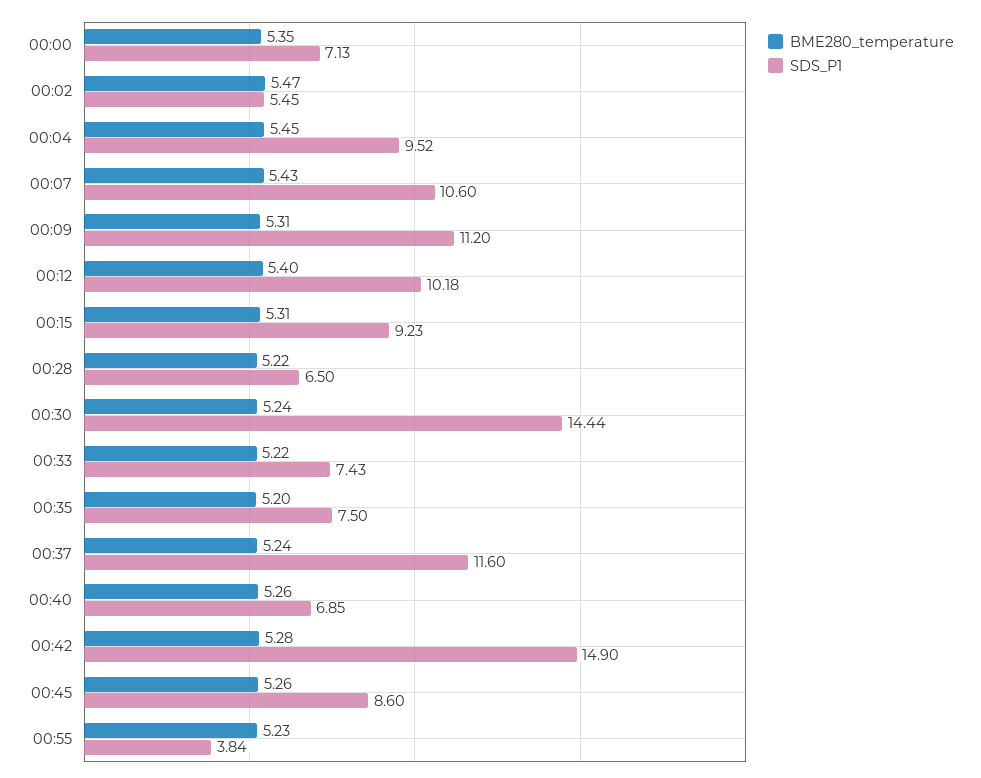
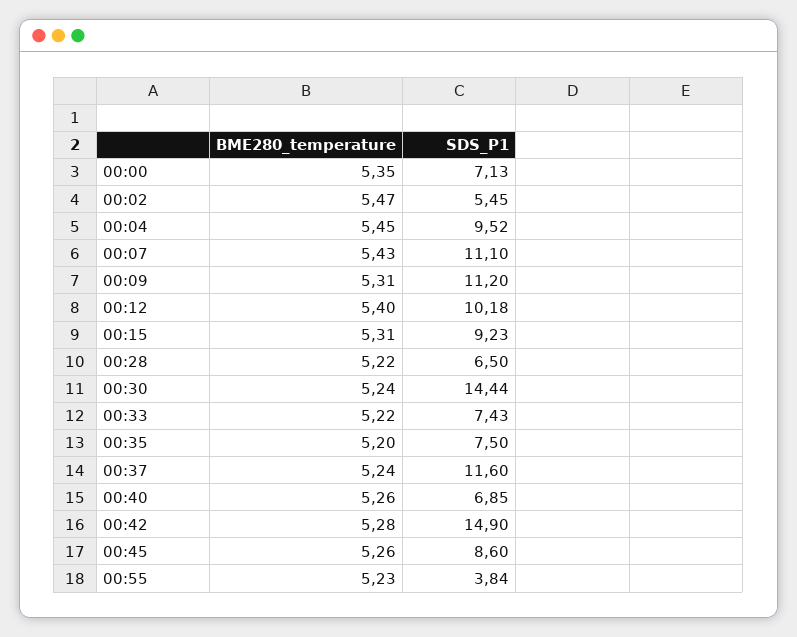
SDS_P1, 00:07: 10.6 -> 11.1

